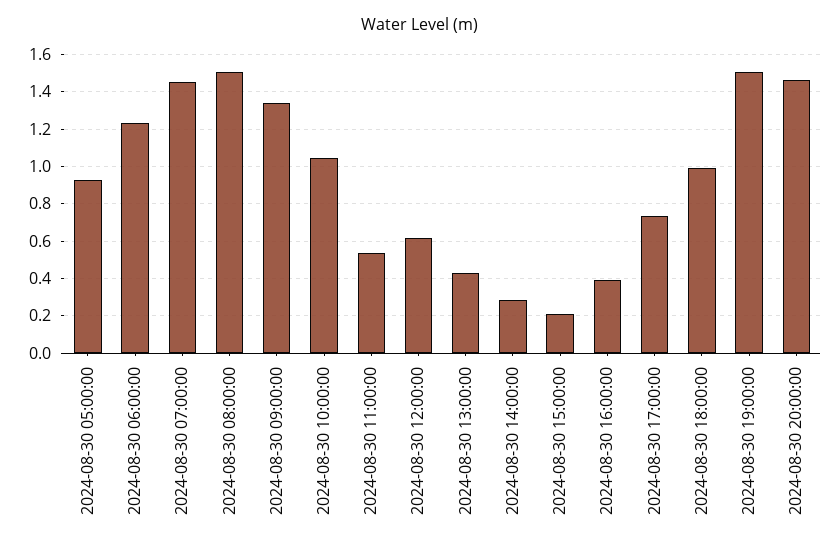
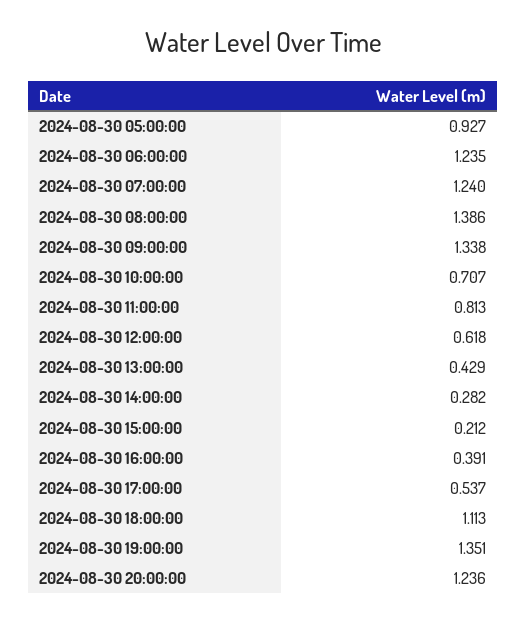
2024-08-30 07:00:00: 1.45 -> 1.24
2024-08-30 08:00:00: 1.5 -> 1.386
2024-08-30 10:00:00: 1.05 -> 0.707
2024-08-30 11:00:00: 0.55 -> 0.813
2024-08-30 17:00:00: 0.75 -> 0.537
2024-08-30 18:00:00: 1 -> 1.113
2024-08-30 19:00:00: 1.5 -> 1.351
2024-08-30 20:00:00: 1.45 -> 1.236

